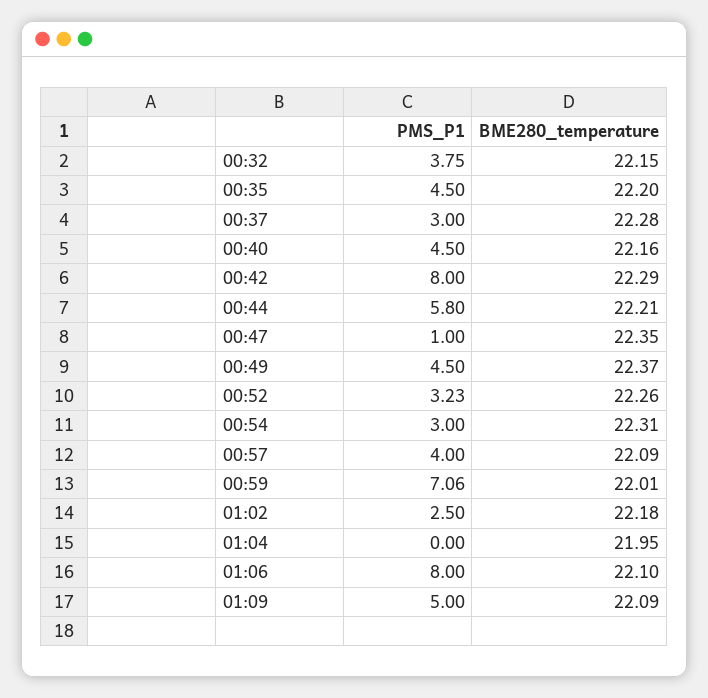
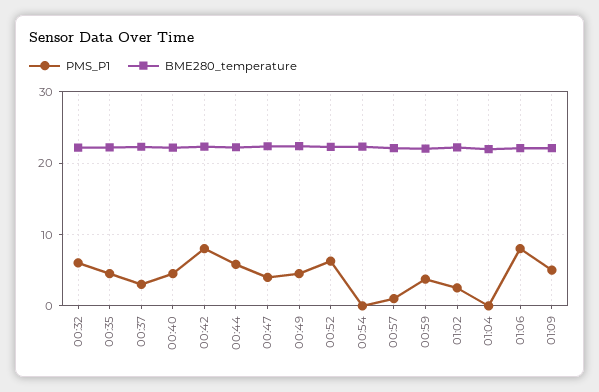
PMS_P1, 00:32: 3.75 -> 6
PMS_P1, 00:47: 1 -> 4
PMS_P1, 00:52: 3.23 -> 6
PMS_P1, 00:54: 3 -> 0
PMS_P1, 00:57: 4 -> 1
PMS_P1, 00:59: 7.06 -> 4

